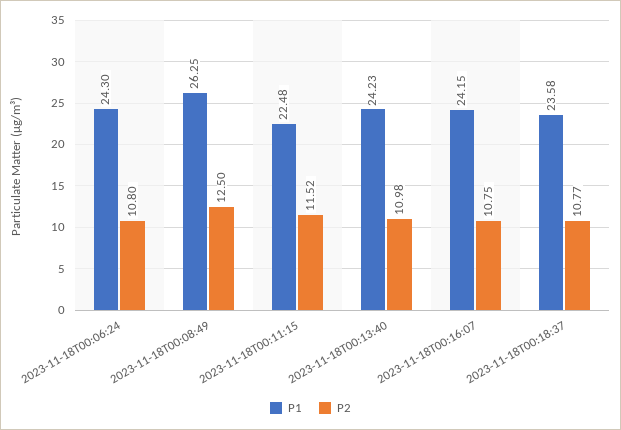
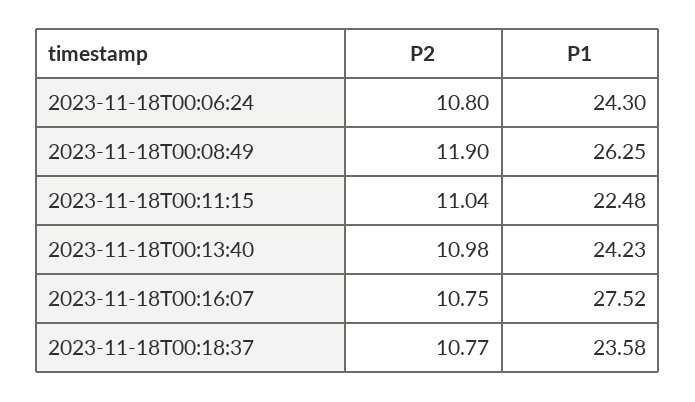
P2, 2023-11-18T00:08:49: 12.5 -> 11.9
P2, 2023-11-18T00:11:15: 11.52 -> 11.04
P1, 2023-11-18T00:16:07: 24.15 -> 27.52

